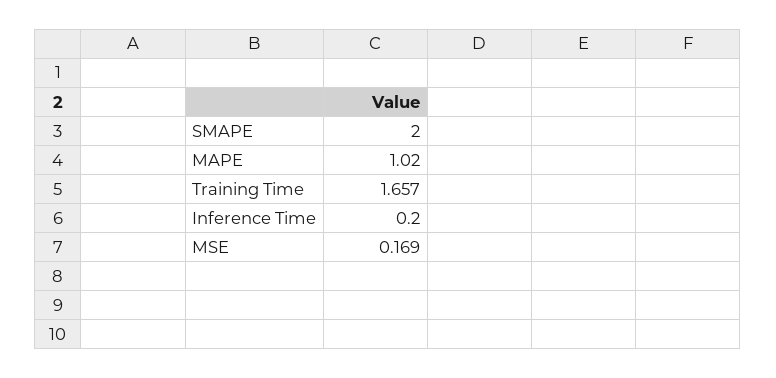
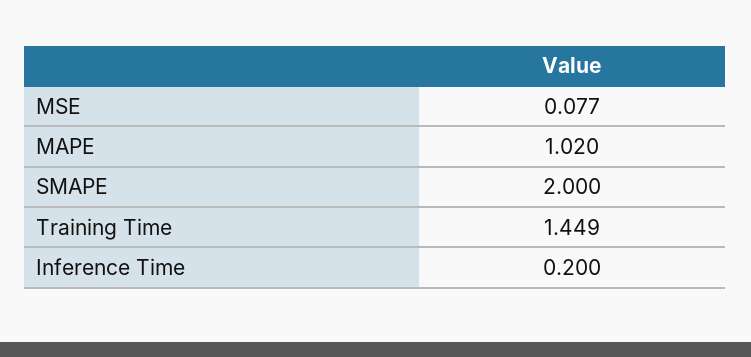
Training Time: 1.657 -> 1.449
MSE: 0.169 -> 0.077

